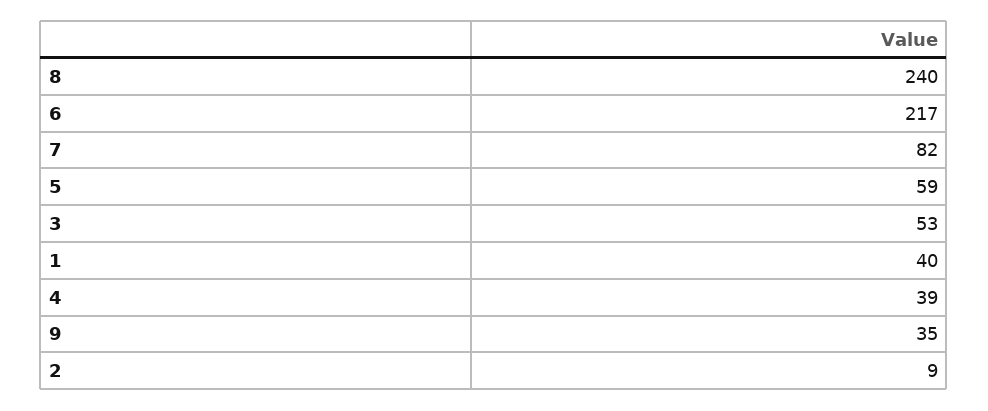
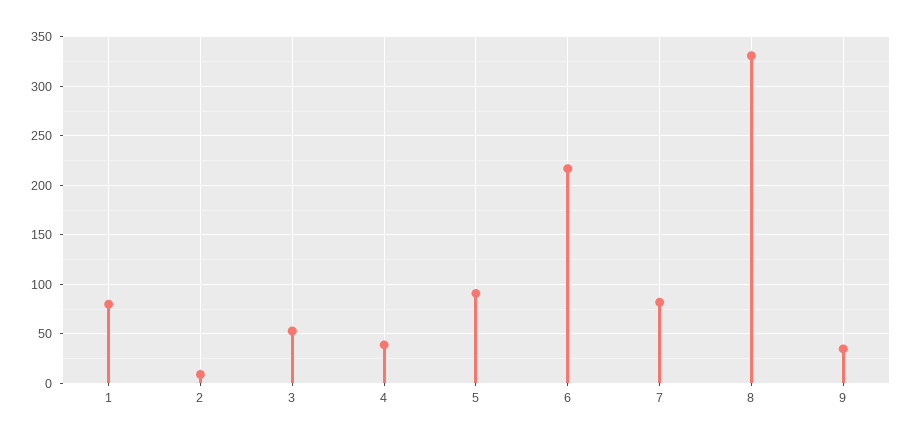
8: 240 -> 330
5: 59 -> 90
1: 40 -> 80

